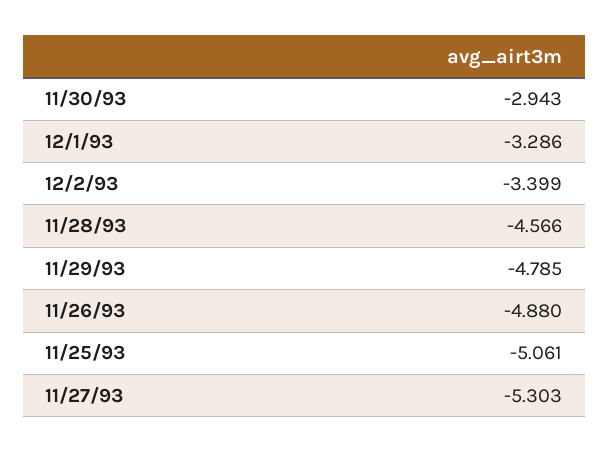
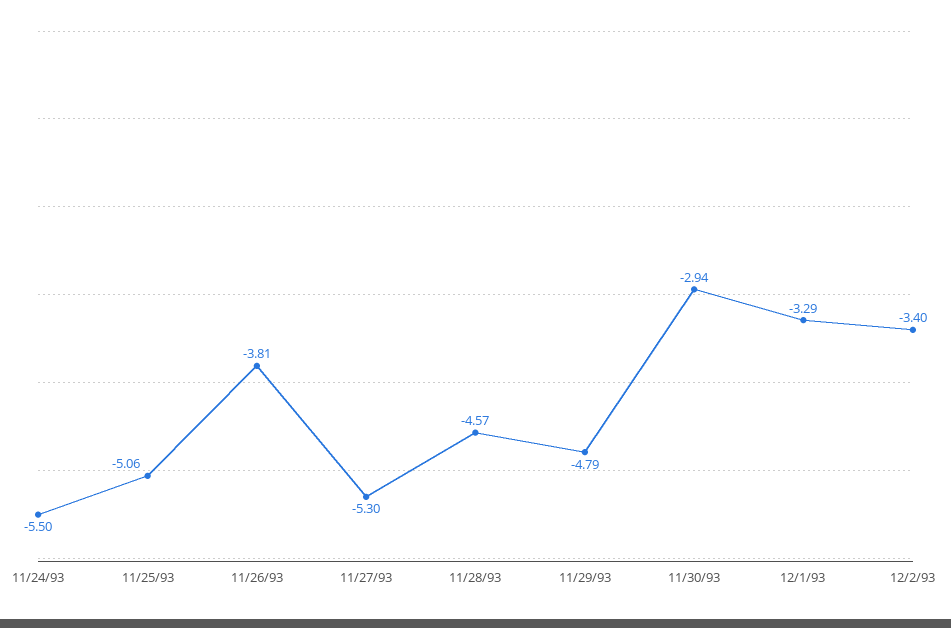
11/26/93: -4.88 -> -3.81
11/24/93: none -> -5.5

